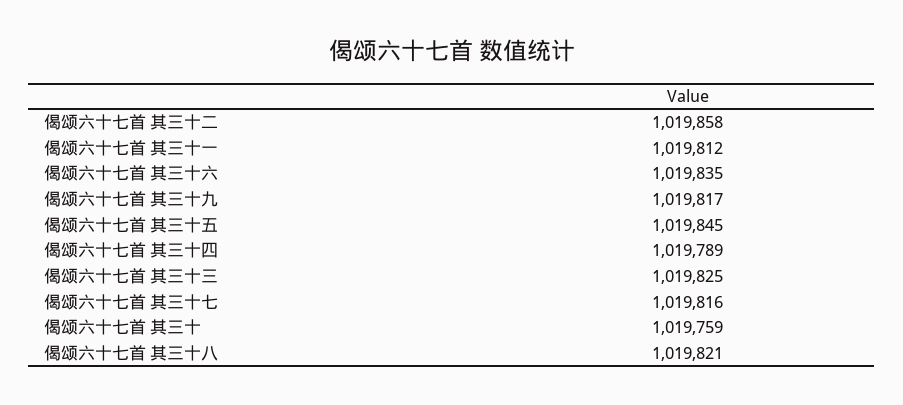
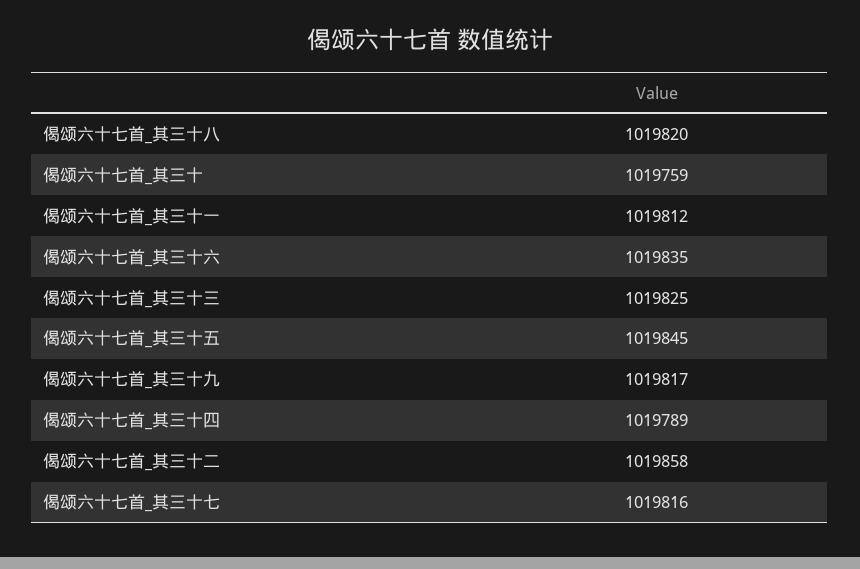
偈颂六十七首 其三十八: 1019821 -> 1019820

